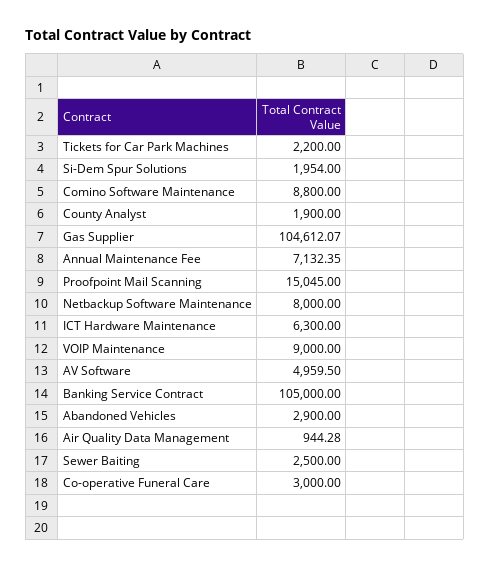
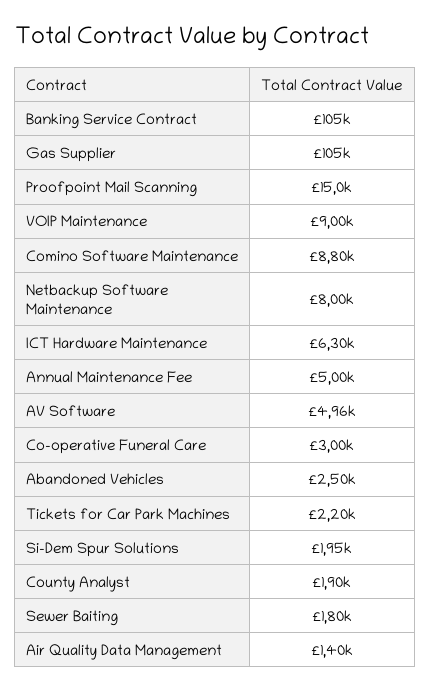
Annual Maintenance Fee: 7132.35 -> 5000
Abandoned Vehicles: 2900 -> 2500
Air Quality Data Management: 944.28 -> 1400
Sewer Baiting: 2500 -> 1800

